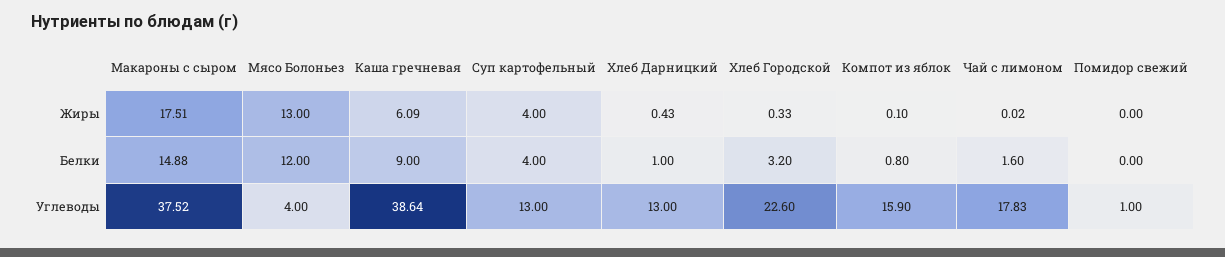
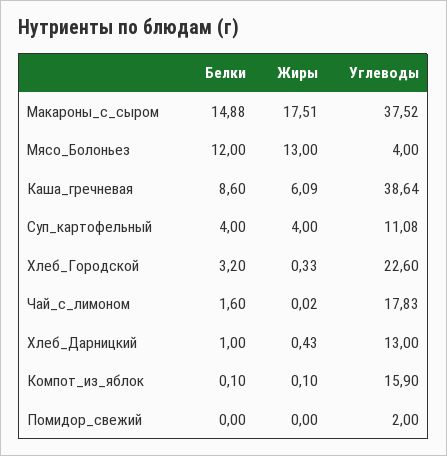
Каша гречневая, Белки: 9 -> 8.6
Компот из яблок, Белки: 0.8 -> 0.1
Суп картофельный, Углеводы: 13 -> 11.08
Помидор свежий, Углеводы: 1 -> 2

